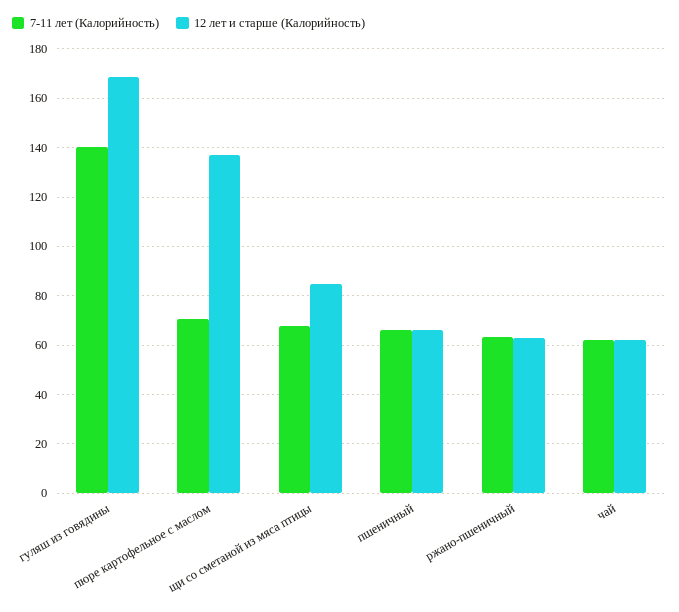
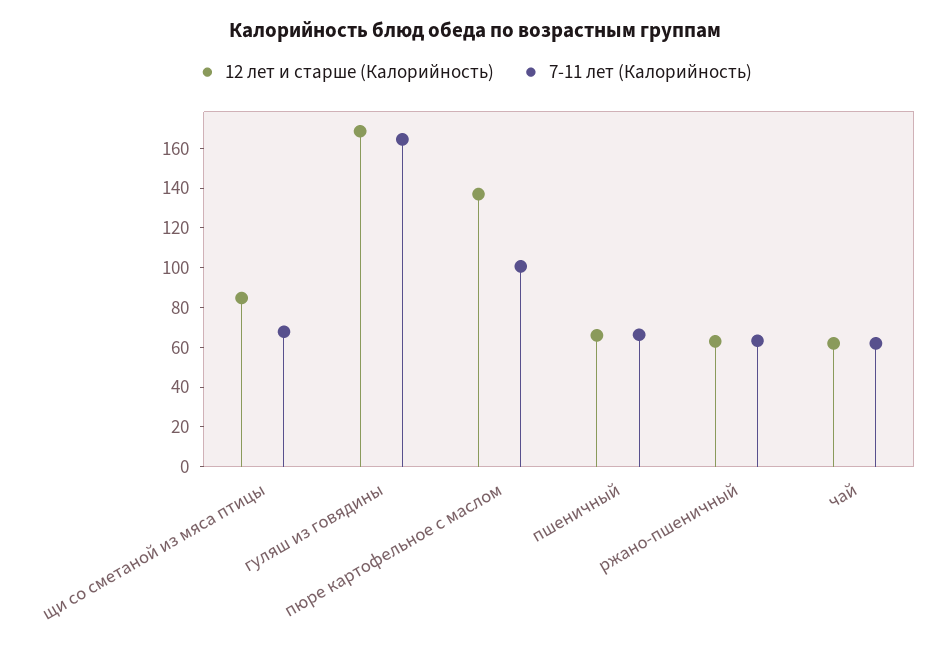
7-11 лет (Калорийность), гуляш из говядины: 140 -> 165
7-11 лет (Калорийность), пюре картофельное с маслом: 70 -> 100

